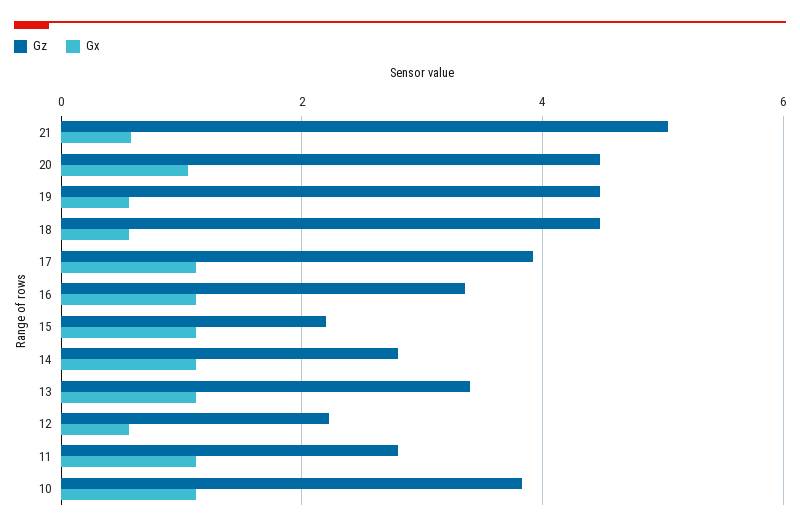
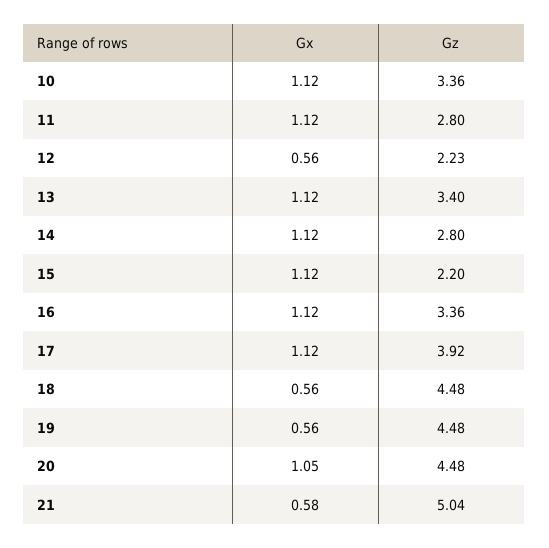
Gz, 10: 3.8 -> 3.36

